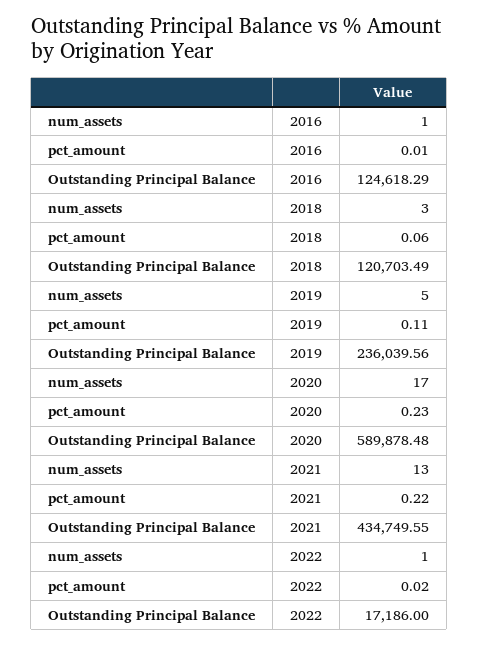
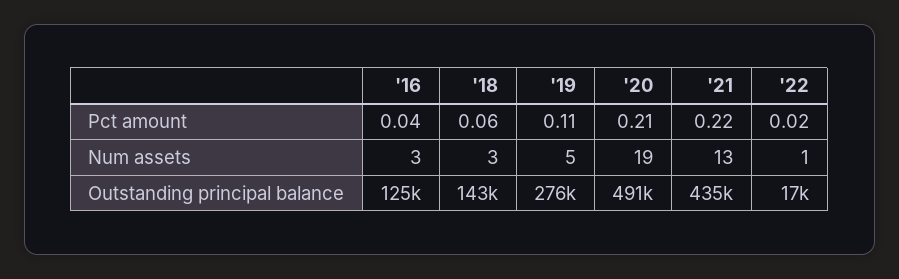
num_assets, 2016: 1 -> 3
pct_amount, 2016: 0.01 -> 0.04
Outstanding Principal Balance, 2018: 120703.49 -> 143000
Outstanding Principal Balance, 2019: 236039.56 -> 276000
num_assets, 2020: 17 -> 19
pct_amount, 2020: 0.23 -> 0.21
Outstanding Principal Balance, 2020: 589878.48 -> 491000

